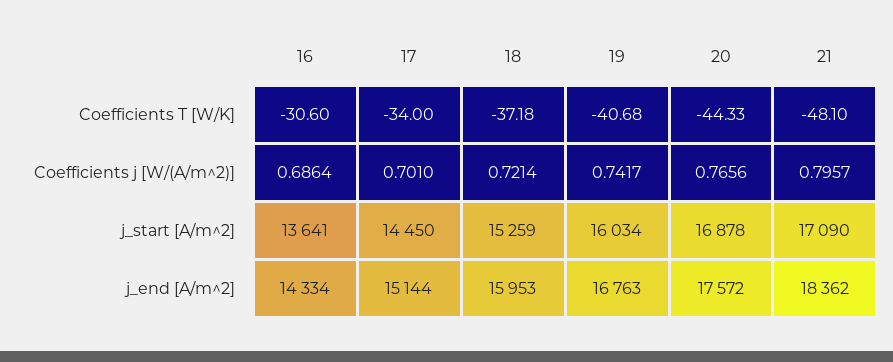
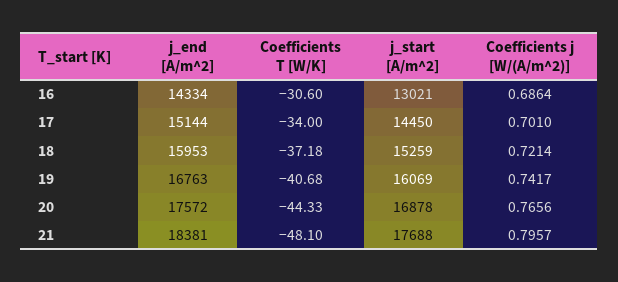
16, j_start [A/m^2]: 13641 -> 13021
19, j_start [A/m^2]: 16034 -> 16069
21, j_start [A/m^2]: 17090 -> 17688
21, j_end [A/m^2]: 18362 -> 18381

